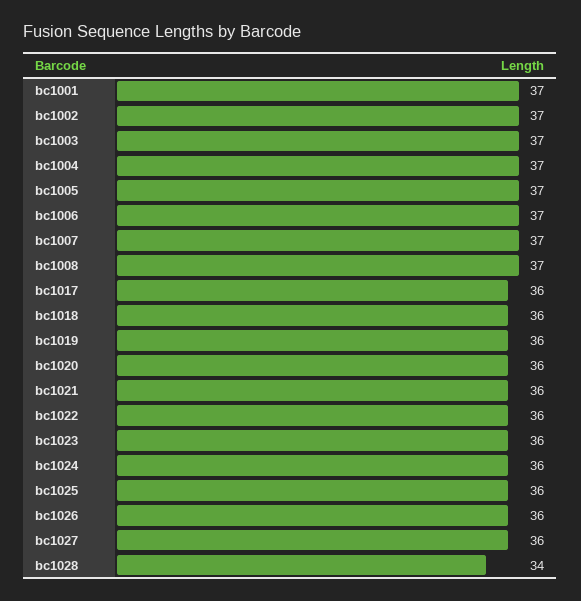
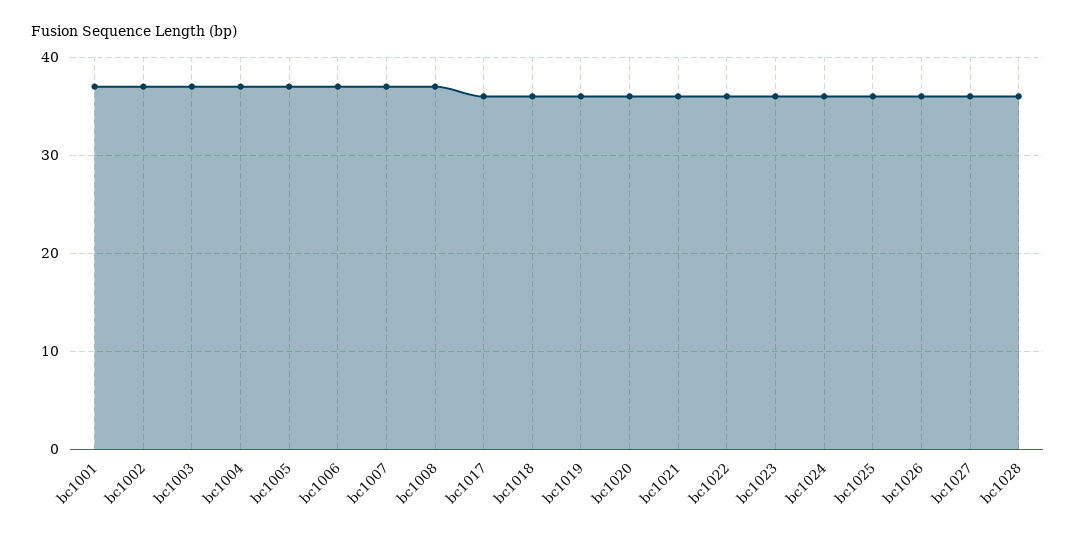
bc1028: 34 -> 36

